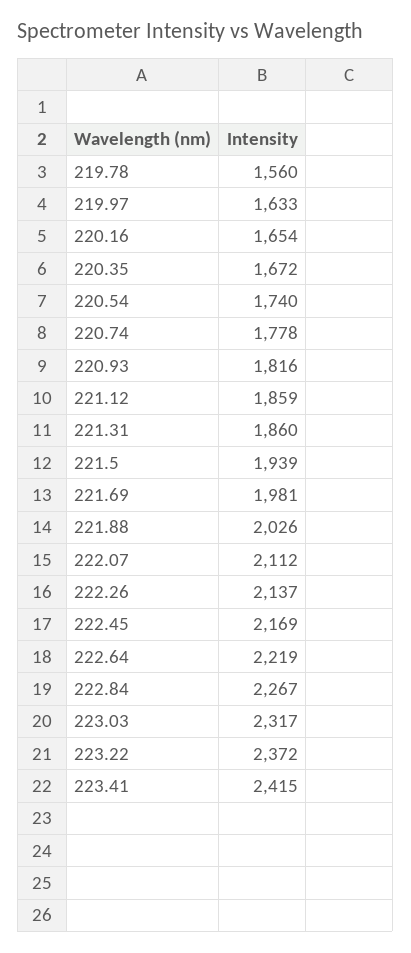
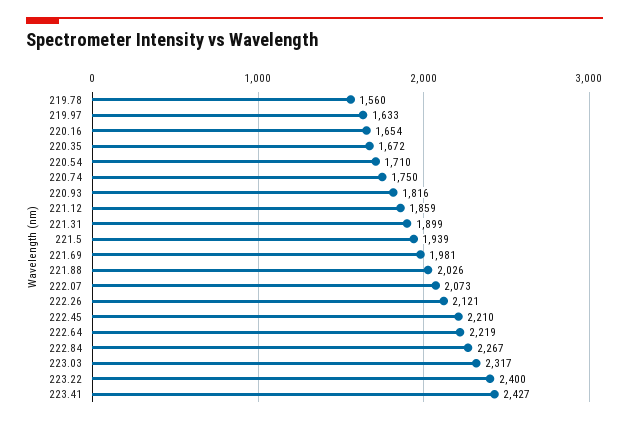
220.54: 1740 -> 1710
220.74: 1778 -> 1750
221.31: 1860 -> 1899
222.07: 2112 -> 2073
222.26: 2137 -> 2121
222.45: 2169 -> 2210
223.22: 2372 -> 2400
223.41: 2415 -> 2427

